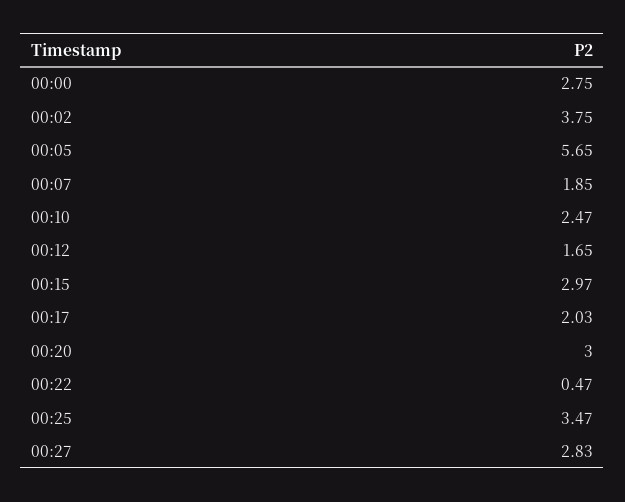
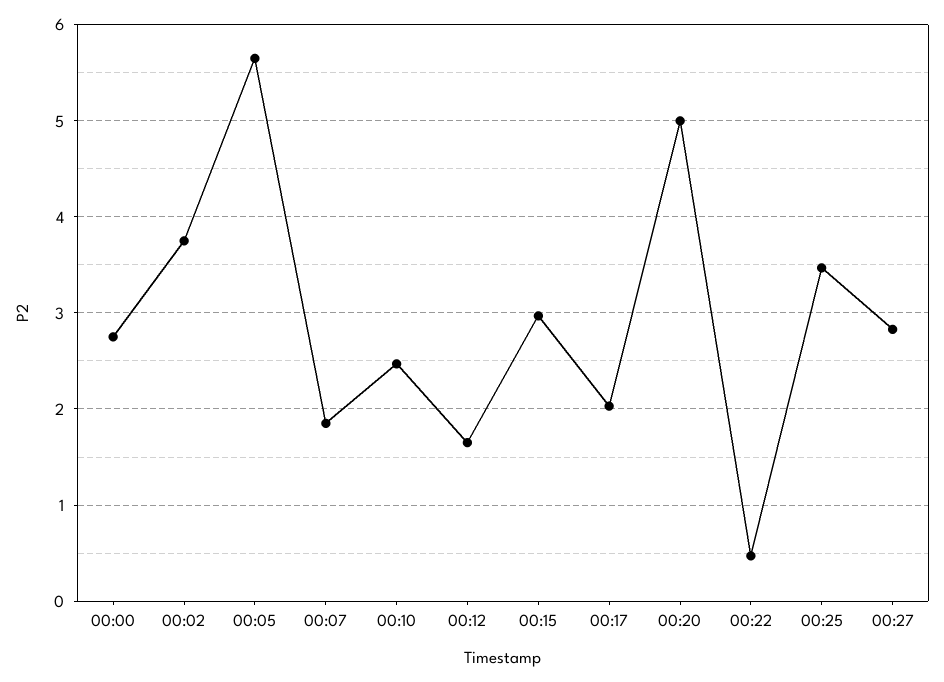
00:20: 3 -> 5

